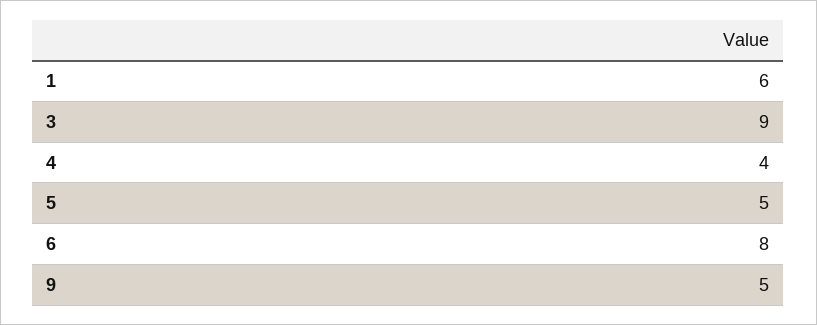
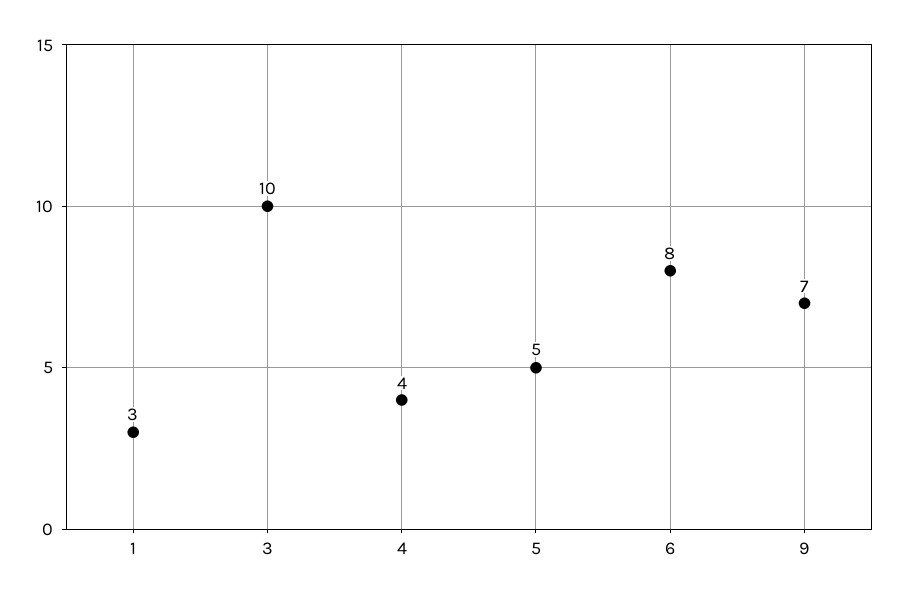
1: 6 -> 3
3: 9 -> 10
9: 5 -> 7

